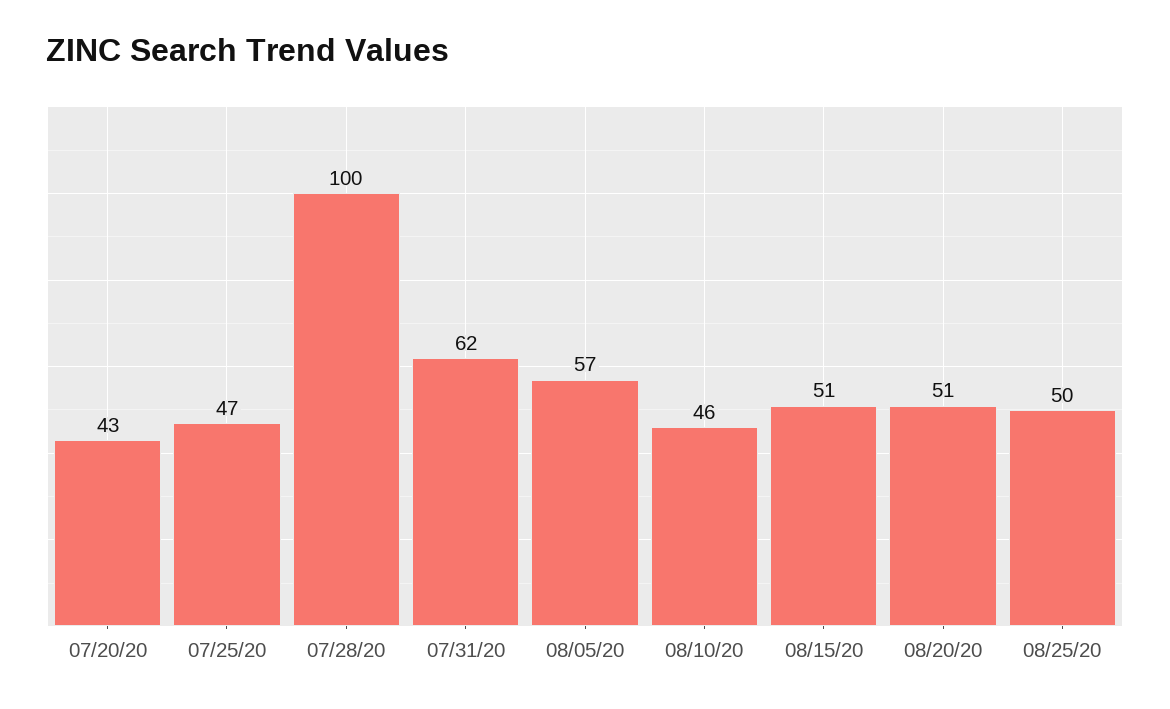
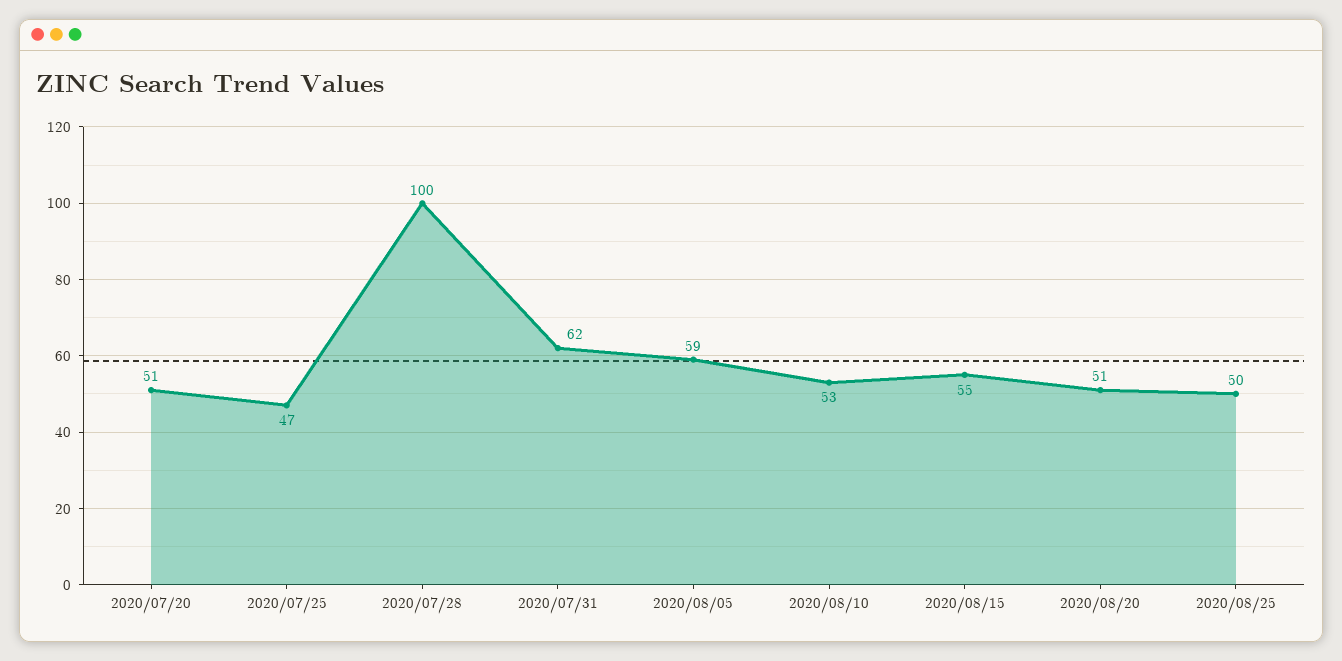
07/20/20: 43 -> 51
08/05/20: 57 -> 59
08/10/20: 46 -> 53
08/15/20: 51 -> 55

